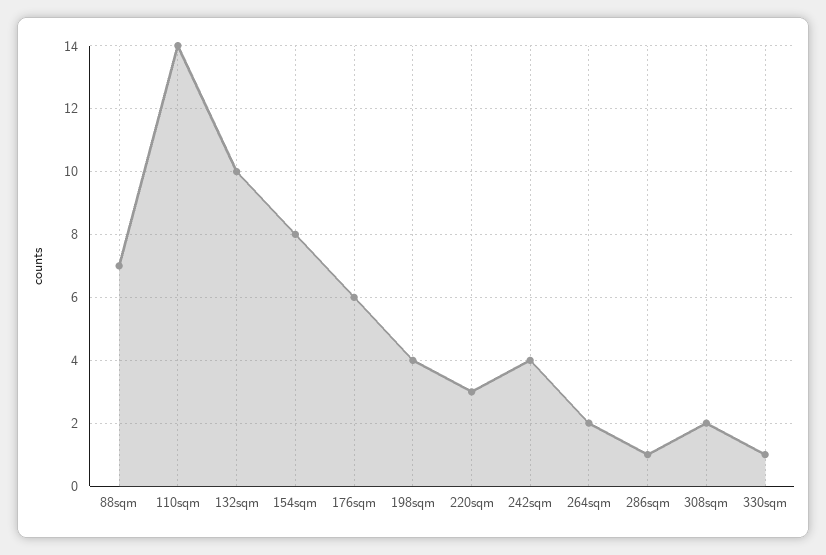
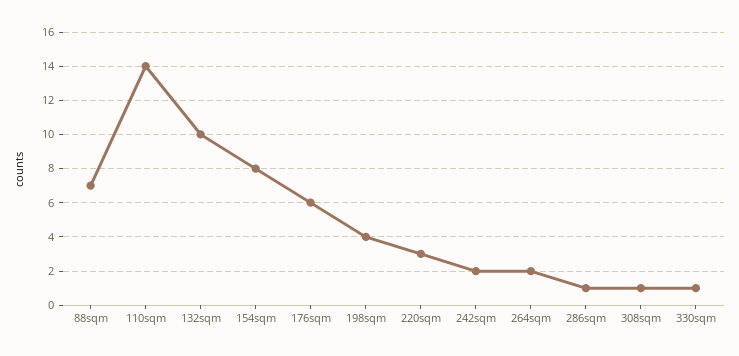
242sqm: 4 -> 2
308sqm: 2 -> 1

